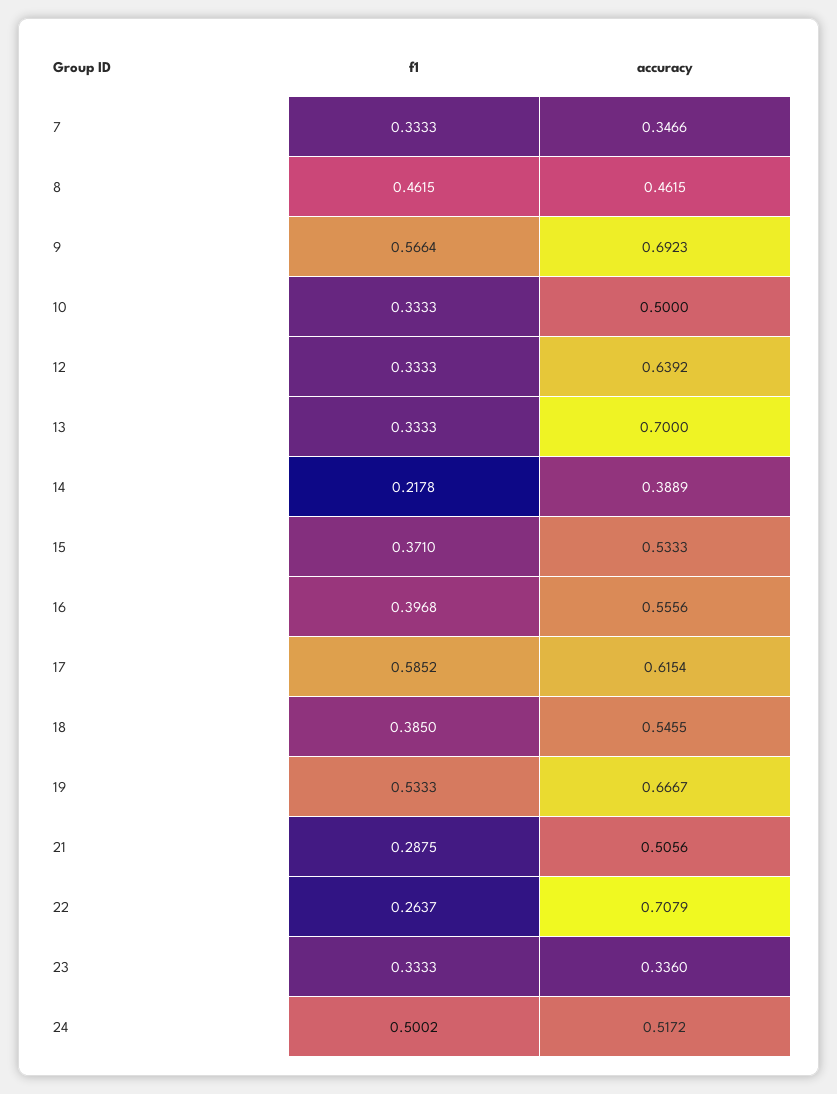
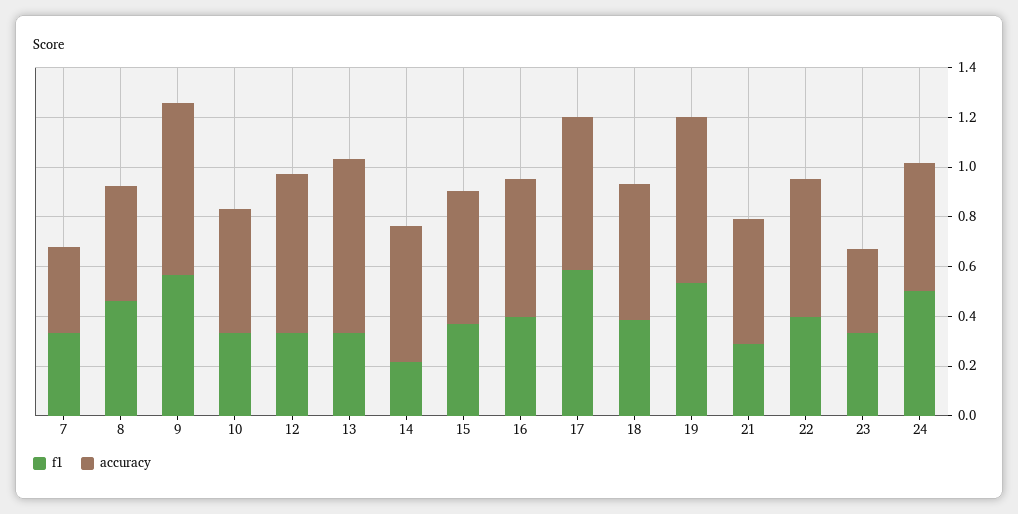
accuracy, 14: 0.3889 -> 0.55
f1, 22: 0.2637 -> 0.4
accuracy, 22: 0.7079 -> 0.55

